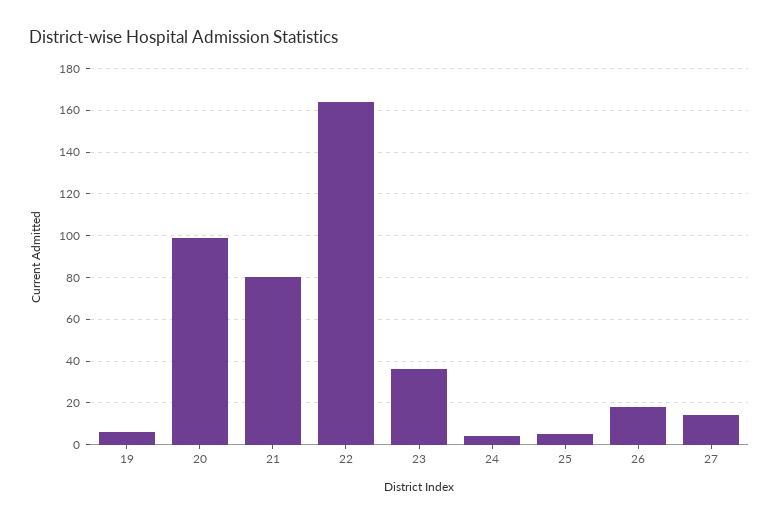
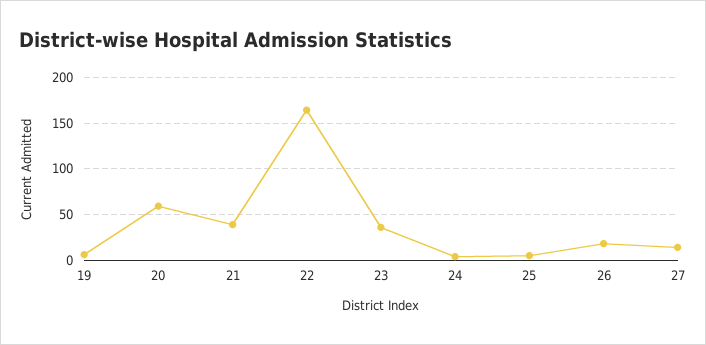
20: 100 -> 60
21: 80 -> 40

